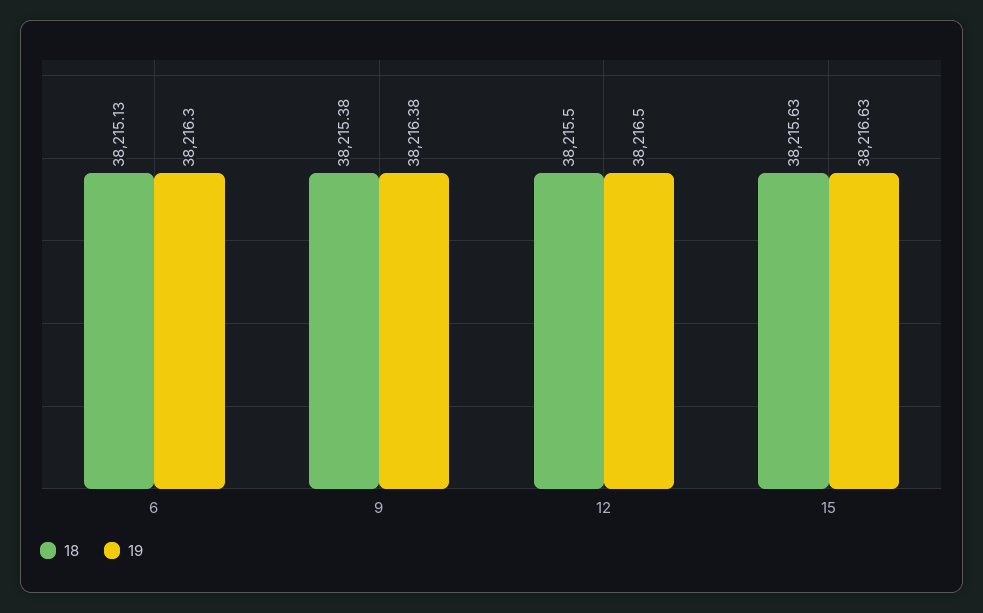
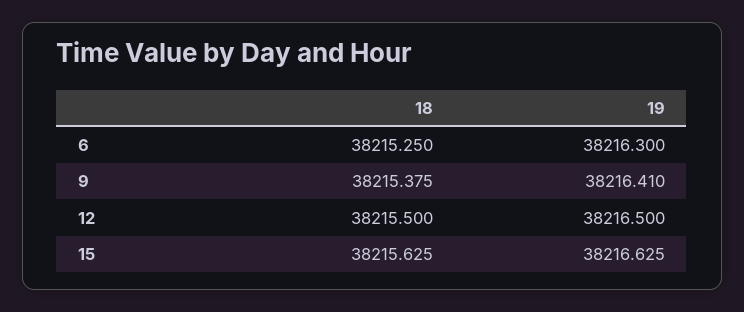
18, 6: 38215.13 -> 38215.25
19, 9: 38216.38 -> 38216.41

